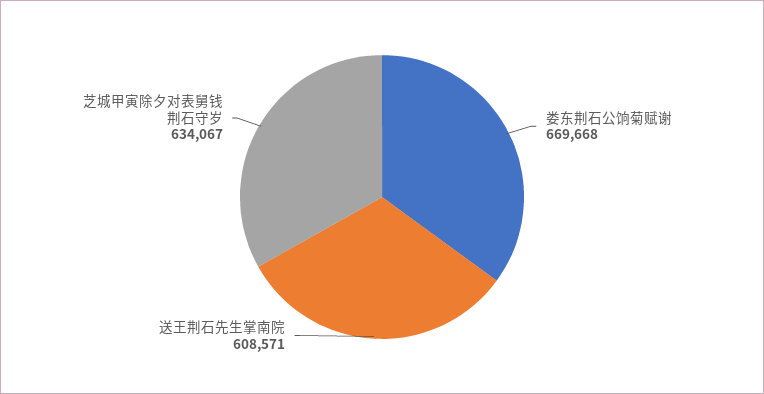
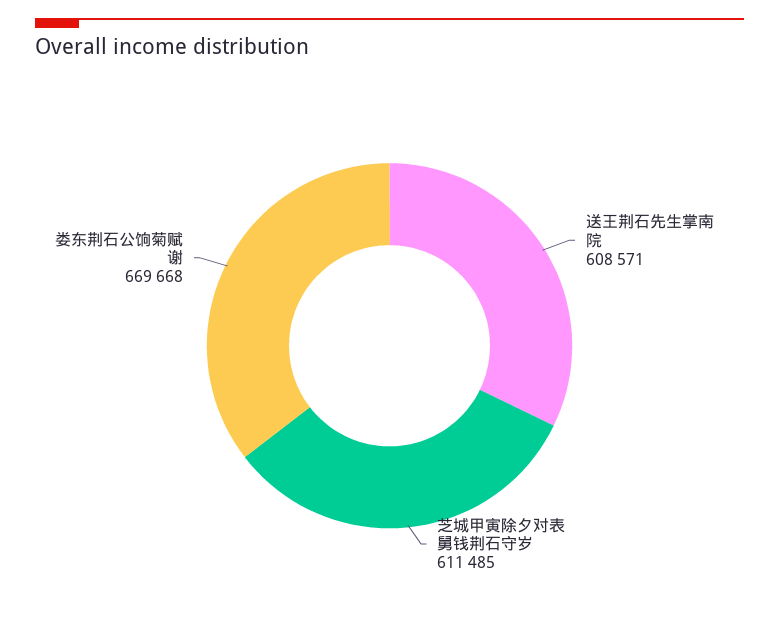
芝城甲寅除夕对表舅钱荆石守岁: 634067 -> 611485

